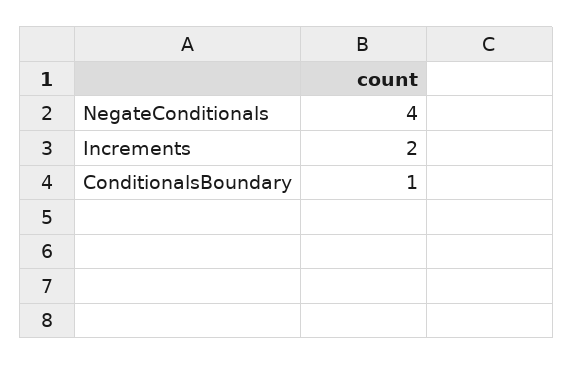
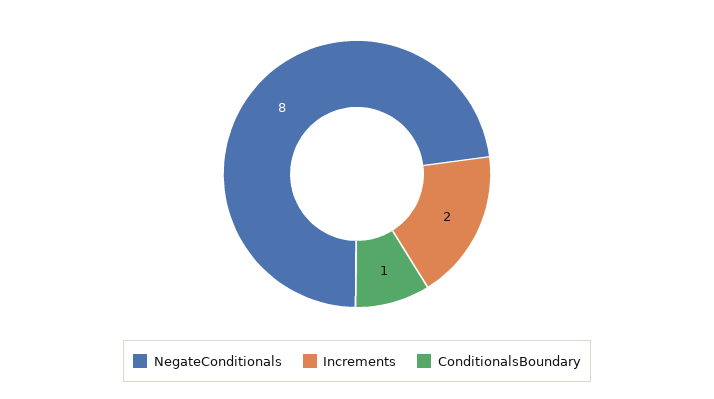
NegateConditionals: 4 -> 8

